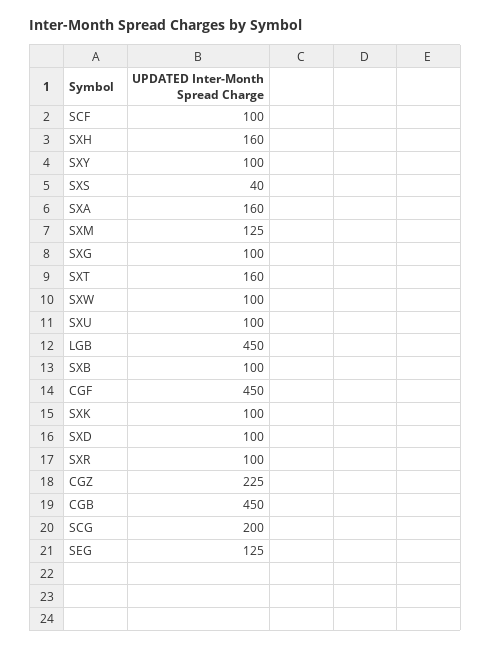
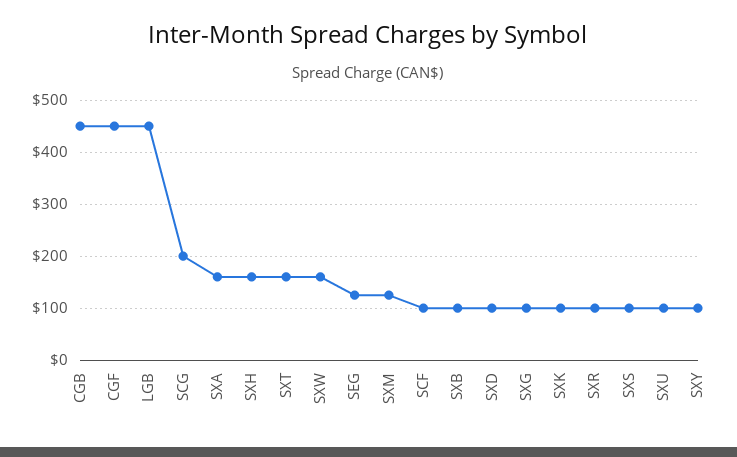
SXS: 40 -> 100
SXW: 100 -> 160
CGZ: 225 -> none

